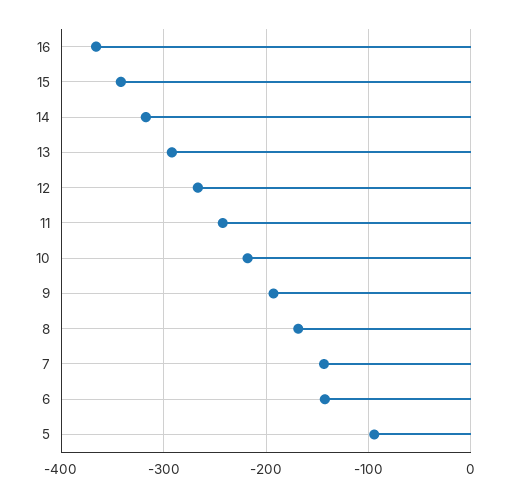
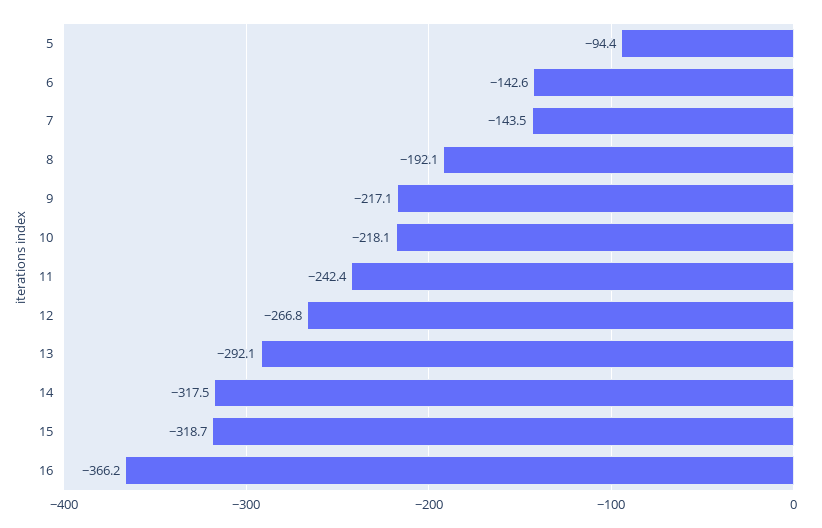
15: -340 -> -318.7
9: -190 -> -217.1
8: -170 -> -192.1

